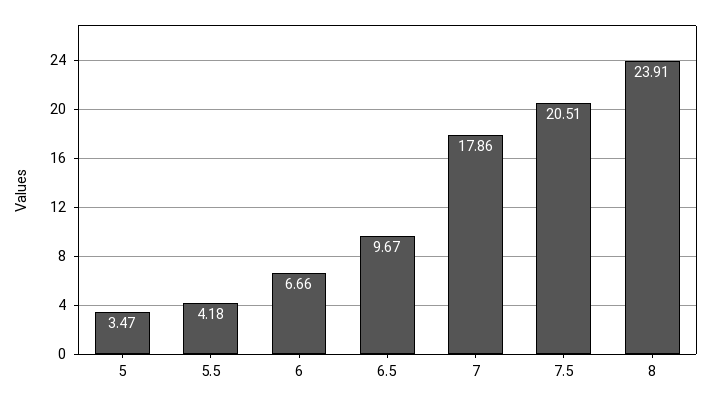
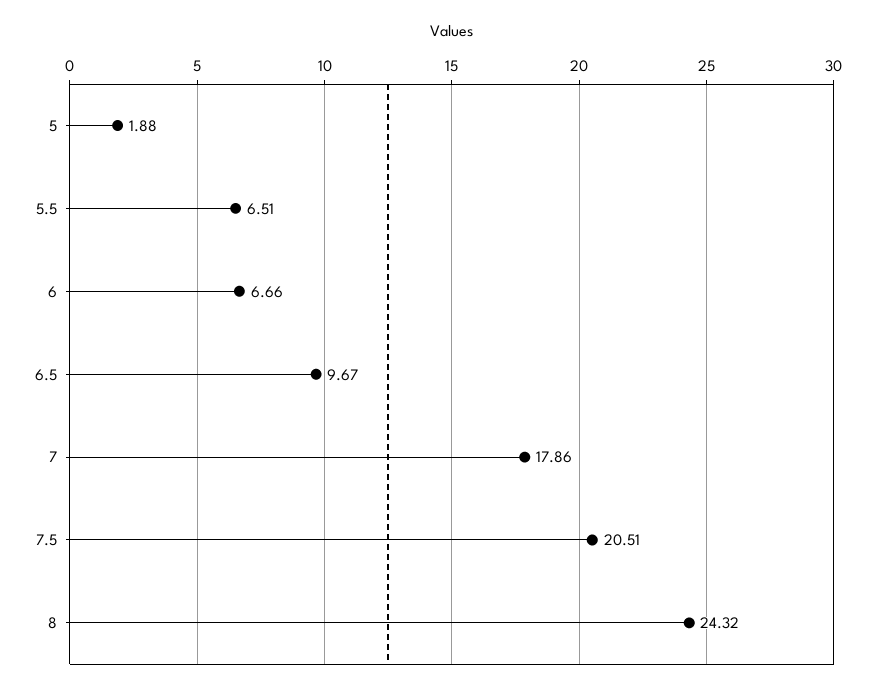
5: 3.47 -> 1.88
5.5: 4.18 -> 6.51
8: 23.91 -> 24.32

